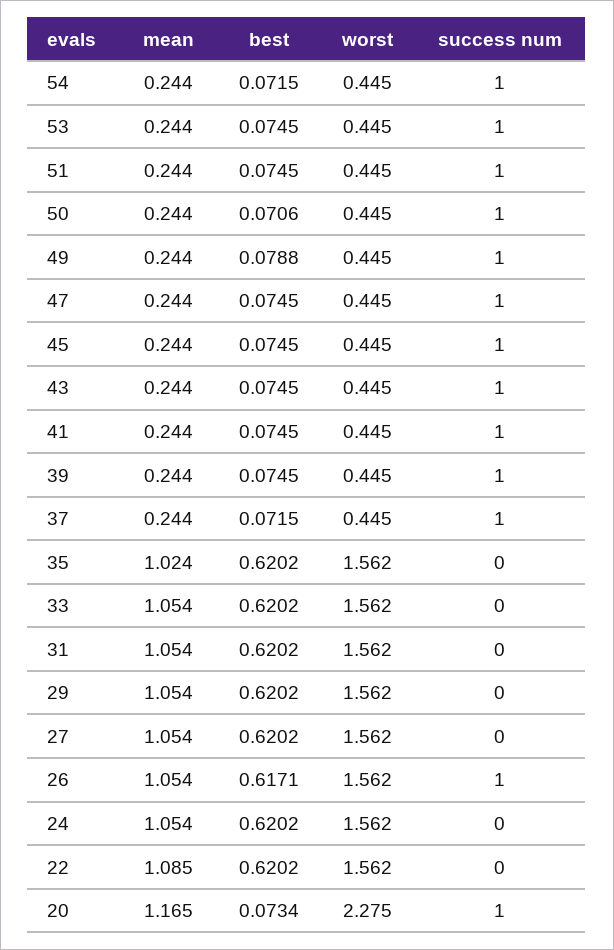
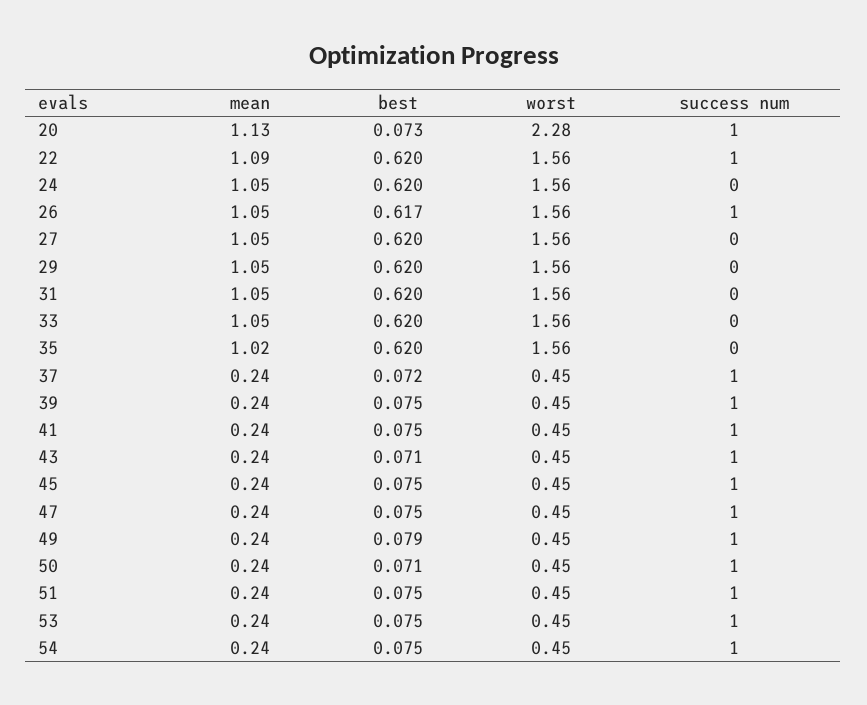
best, 54: 0.0715 -> 0.075
best, 43: 0.0745 -> 0.071
success num, 22: 0 -> 1
mean, 20: 1.165 -> 1.13

